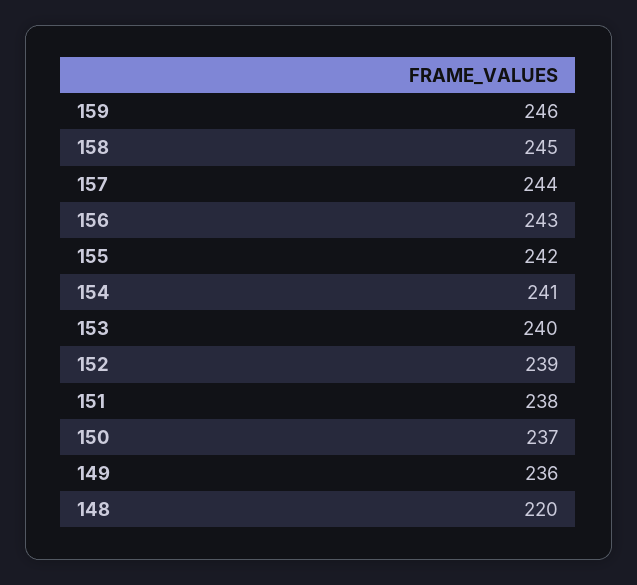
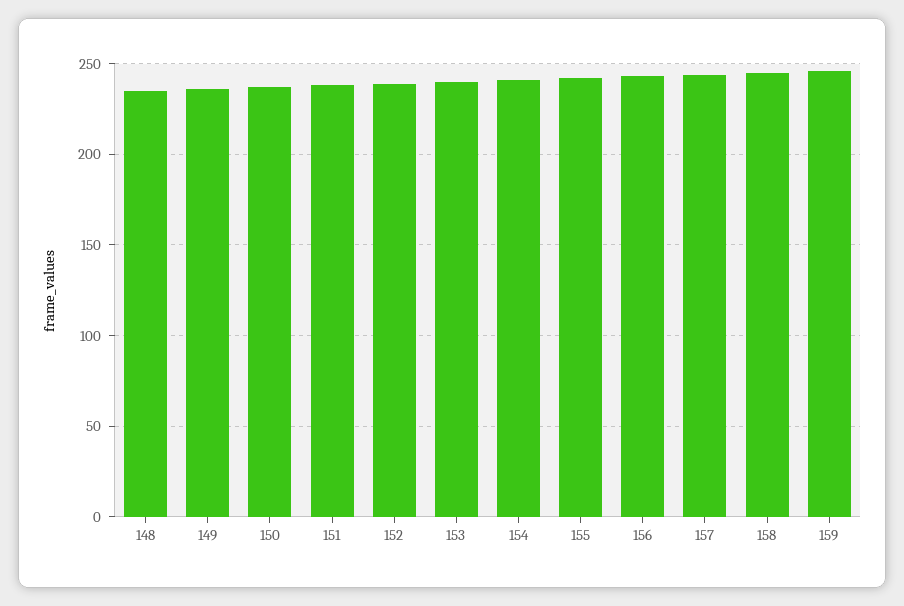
148: 220 -> 235

